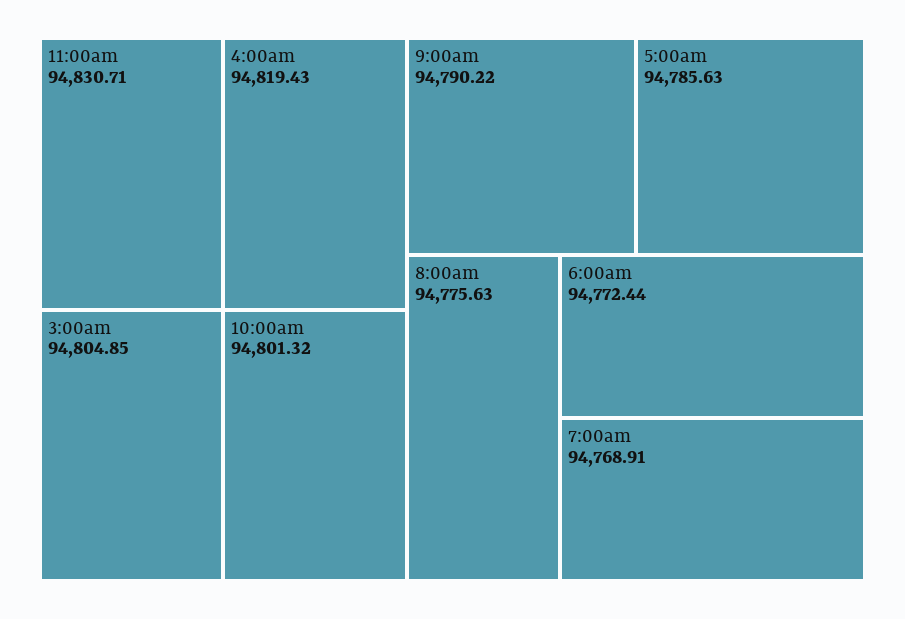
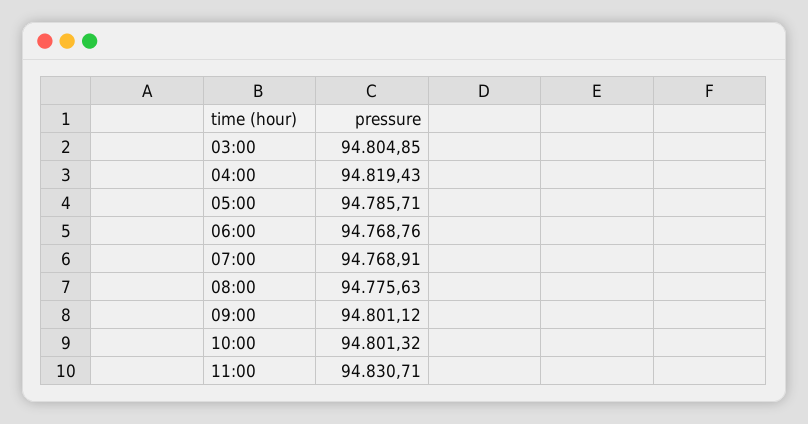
9:00am: 94790.22 -> 94801.12
5:00am: 94785.63 -> 94785.71
6:00am: 94772.44 -> 94768.76

